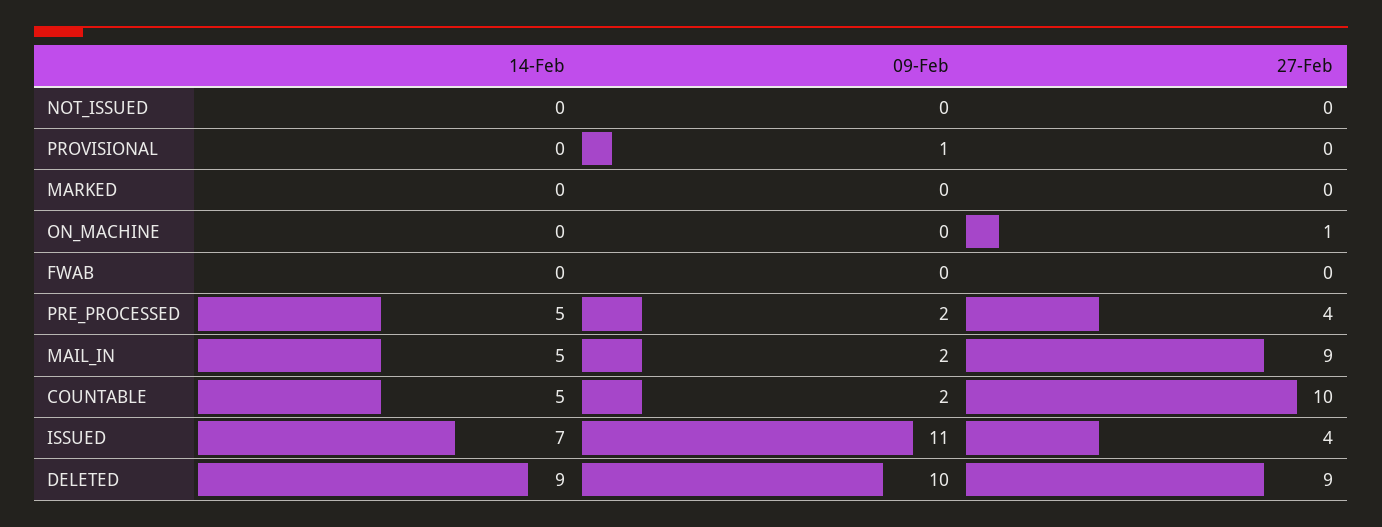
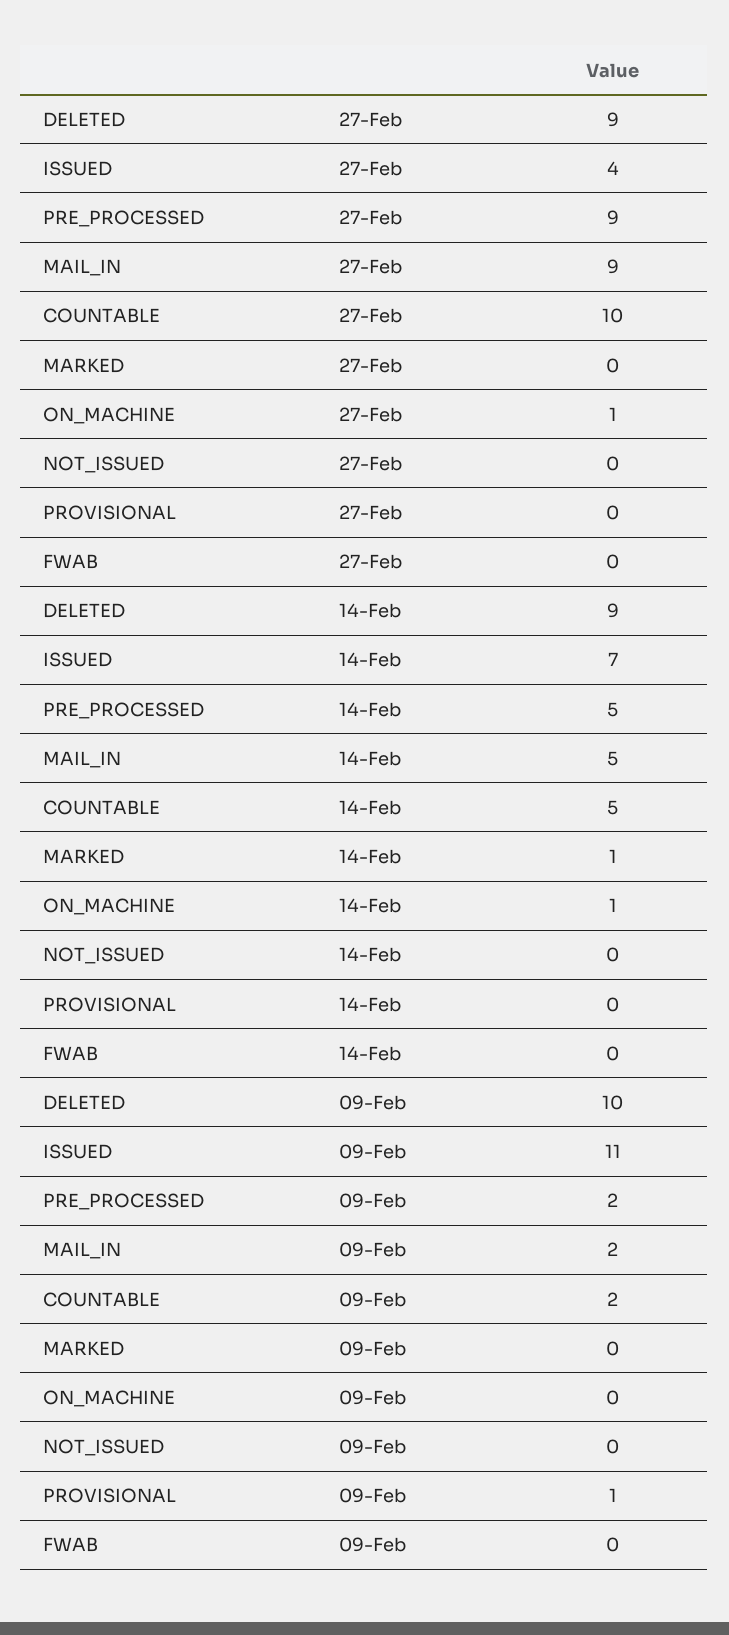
14-Feb, MARKED: 0 -> 1
14-Feb, ON_MACHINE: 0 -> 1
27-Feb, PRE_PROCESSED: 4 -> 9

